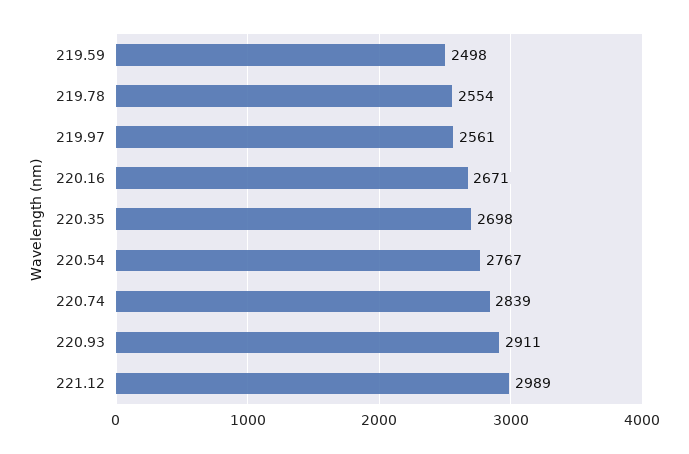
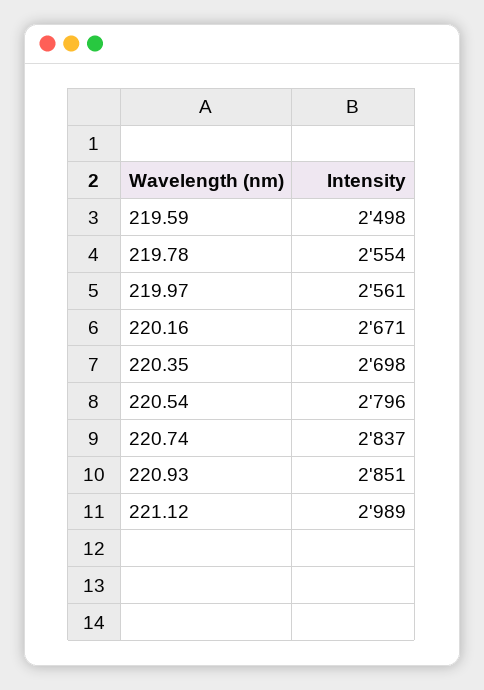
220.54: 2767 -> 2796
220.74: 2839 -> 2837
220.93: 2911 -> 2851

